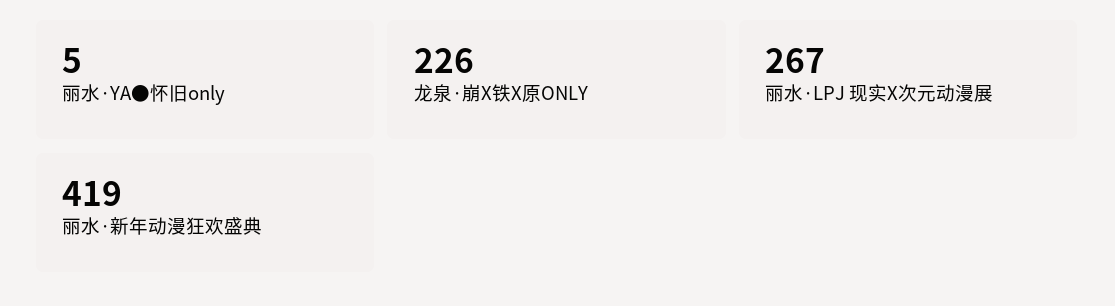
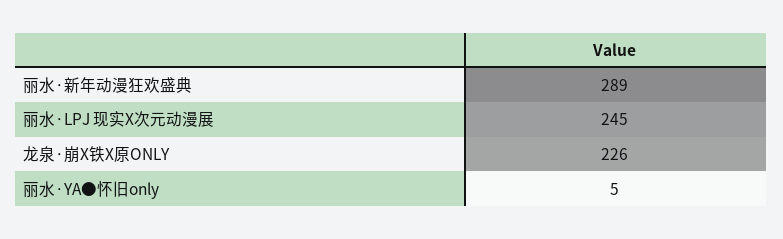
丽水·LPJ 现实X次元动漫展: 267 -> 245
丽水·新年动漫狂欢盛典: 419 -> 289

